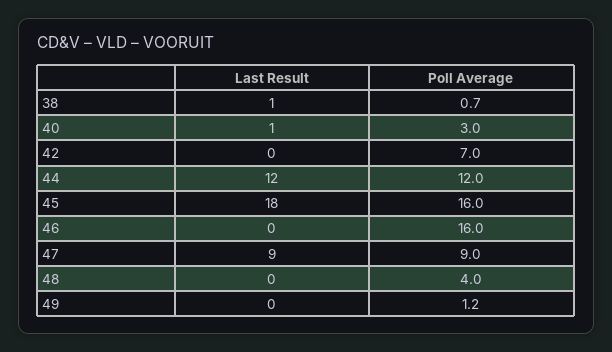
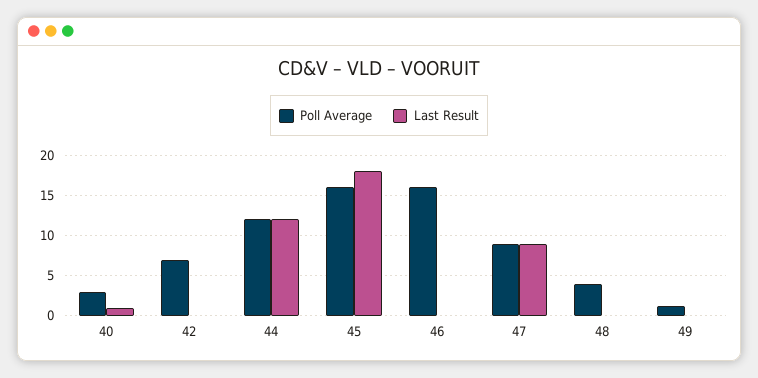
Last Result, 38: 1 -> none
Poll Average, 38: 0.7 -> none

